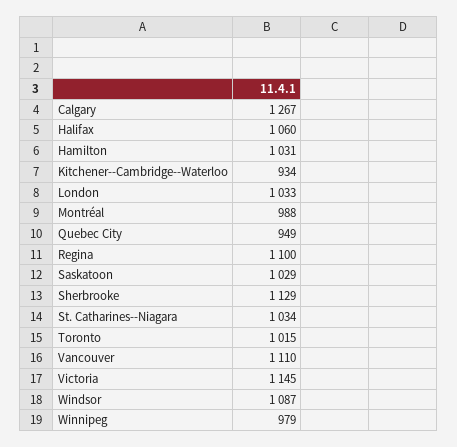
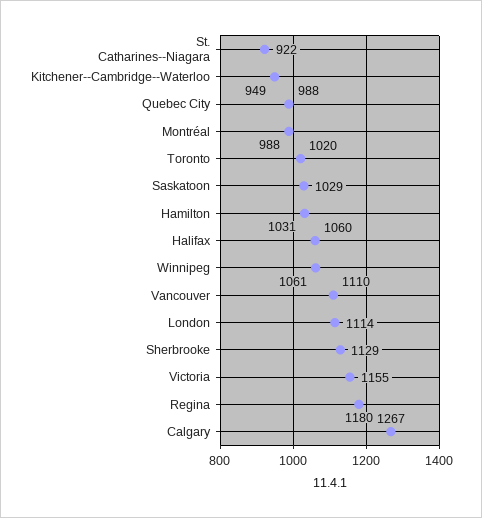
Kitchener--Cambridge--Waterloo: 934 -> 949
London: 1033 -> 1114
Quebec City: 949 -> 988
Regina: 1100 -> 1180
St. Catharines--Niagara: 1034 -> 922
Toronto: 1015 -> 1020
Victoria: 1145 -> 1155
Windsor: 1087 -> none
Winnipeg: 979 -> 1061

